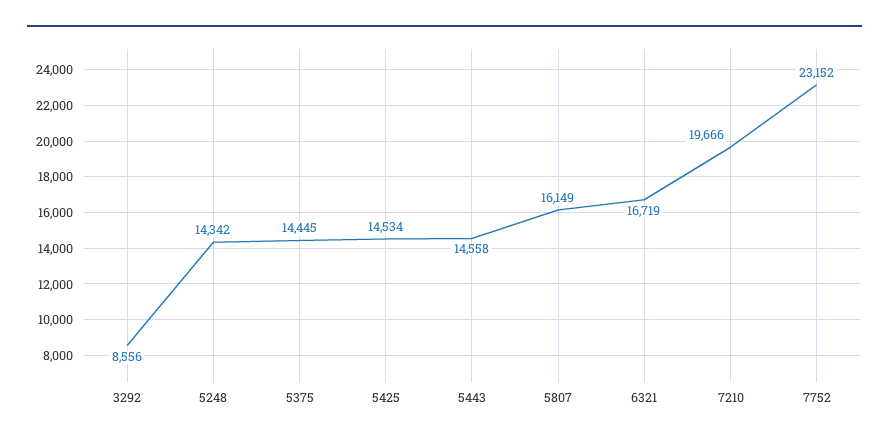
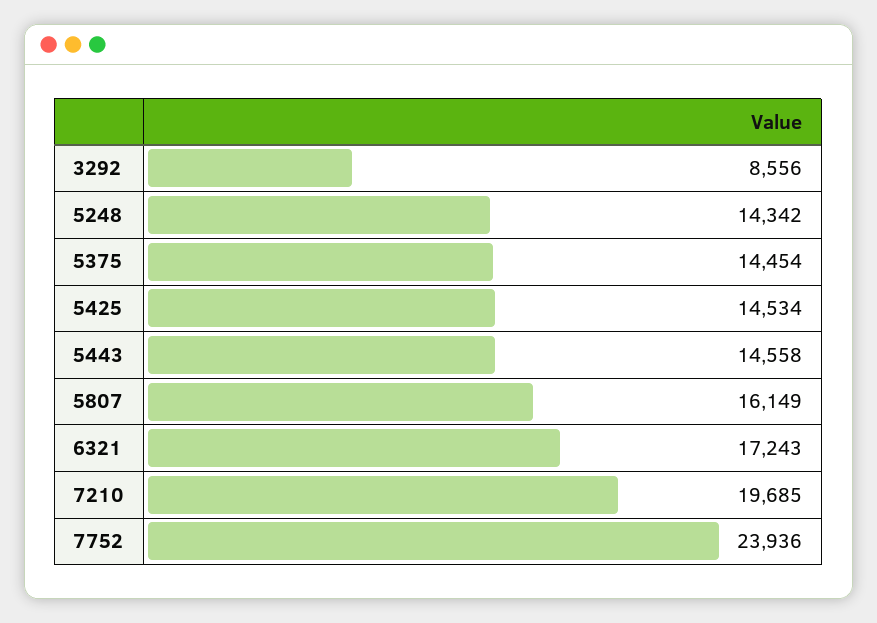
5375: 14445 -> 14454
6321: 16719 -> 17243
7210: 19666 -> 19685
7752: 23152 -> 23936

